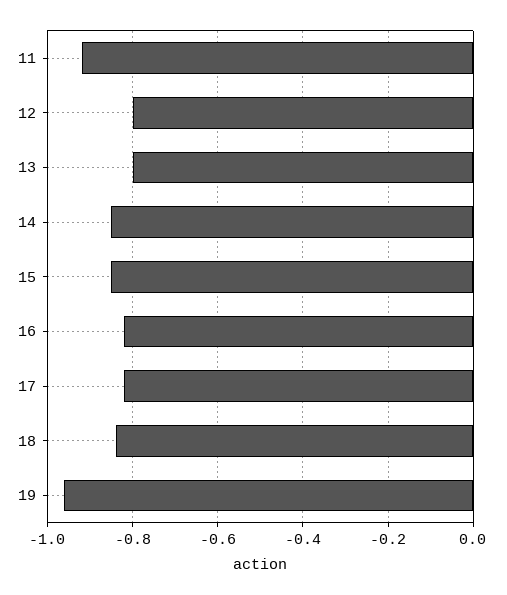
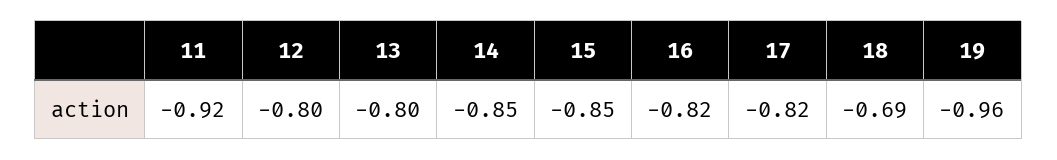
18: -0.85 -> -0.69

